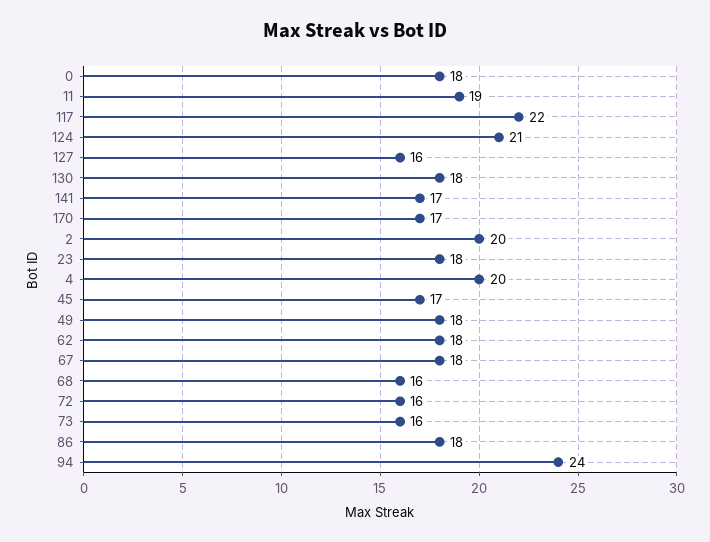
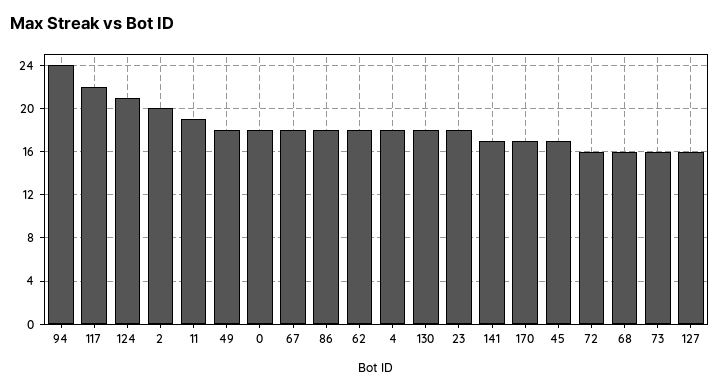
4: 20 -> 18

